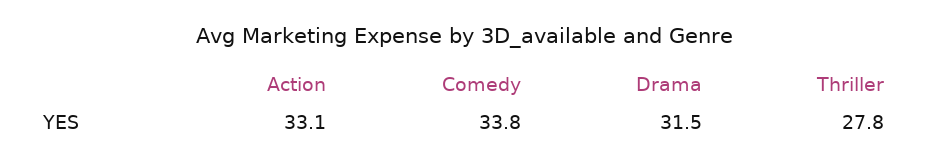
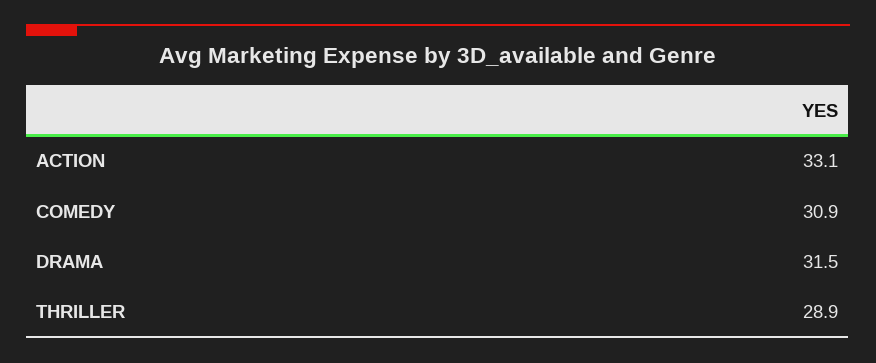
Comedy: 33.8 -> 30.9
Thriller: 27.8 -> 28.9

